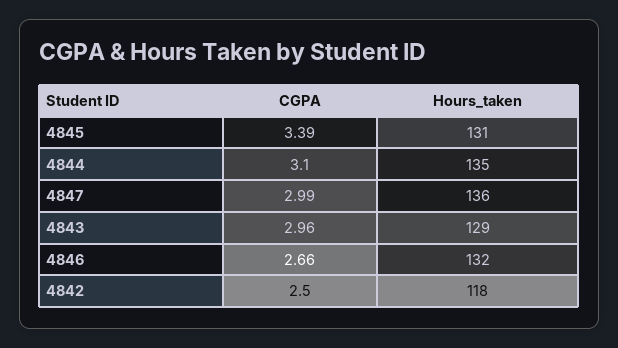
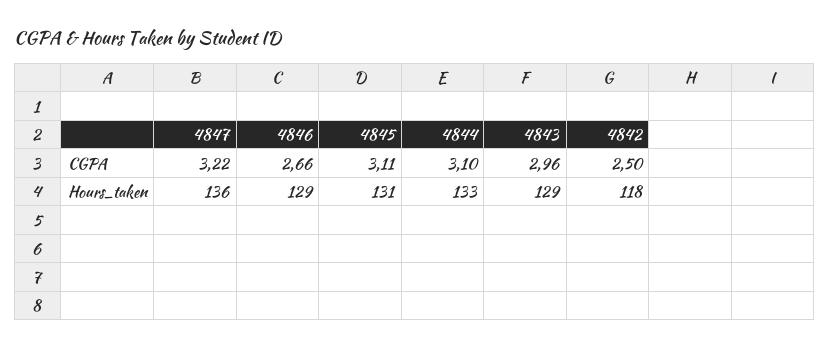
CGPA, 4845: 3.39 -> 3.11
Hours_taken, 4844: 135 -> 133
CGPA, 4847: 2.99 -> 3.22
Hours_taken, 4846: 132 -> 129

